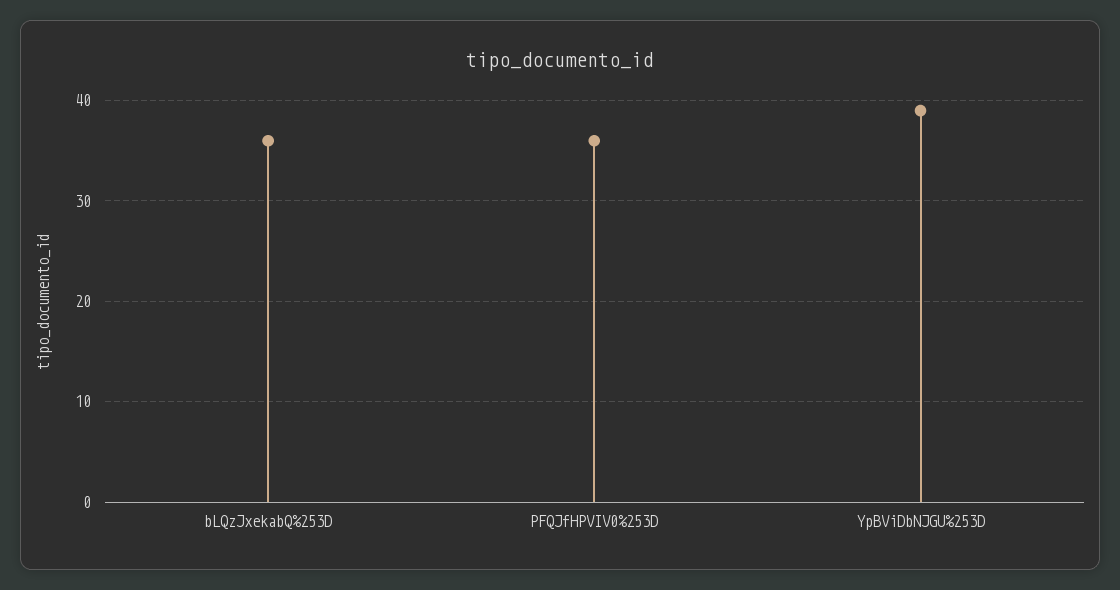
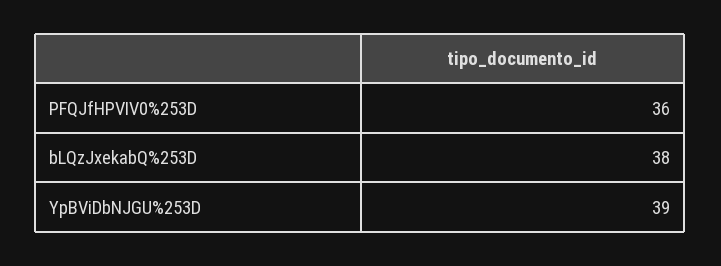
bLQzJxekabQ%253D: 36 -> 38

